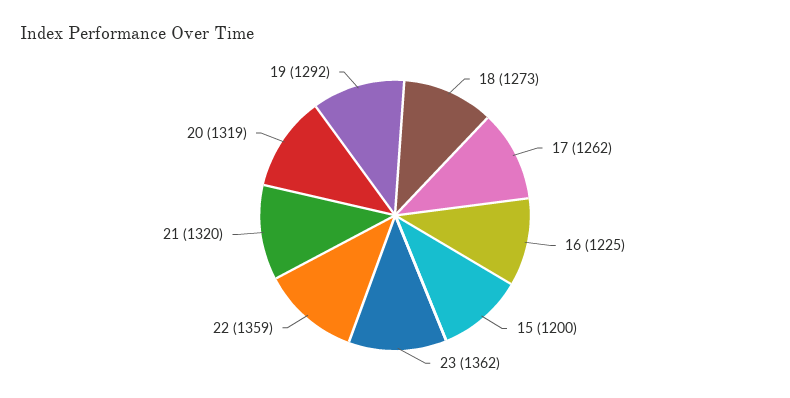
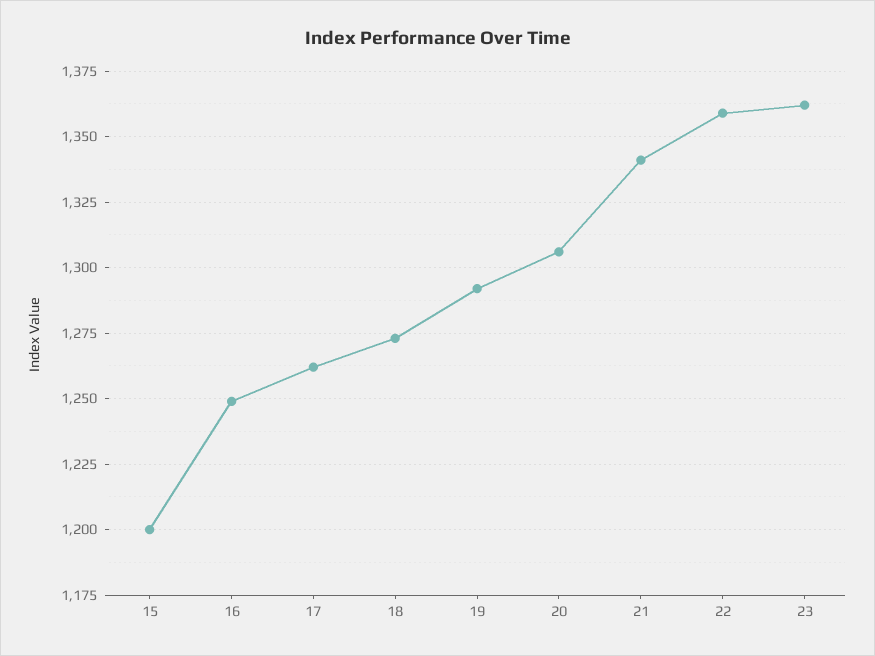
16: 1225 -> 1250
21: 1320 -> 1340
20: 1319 -> 1305

